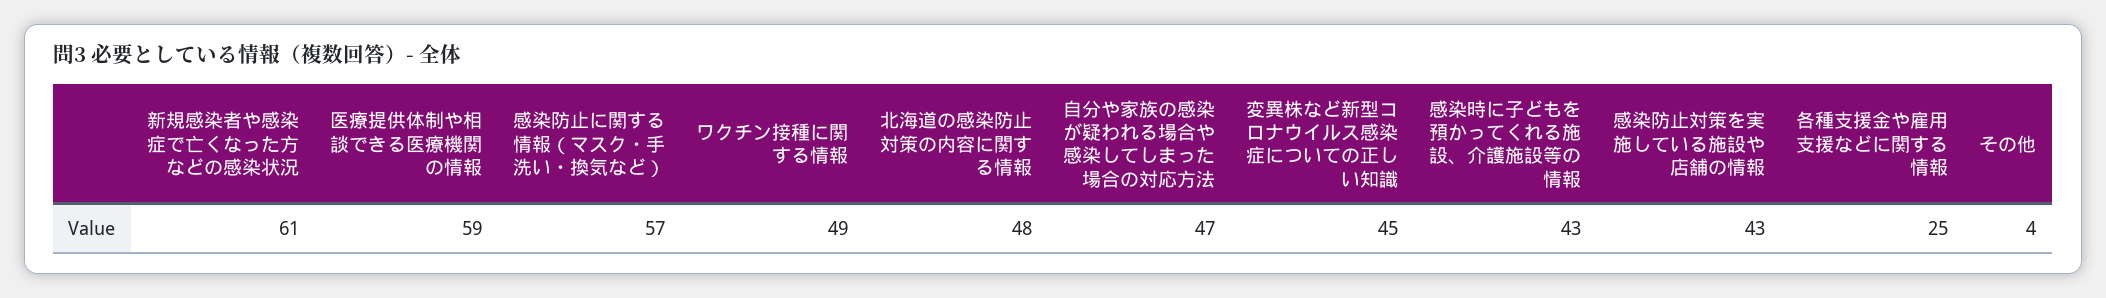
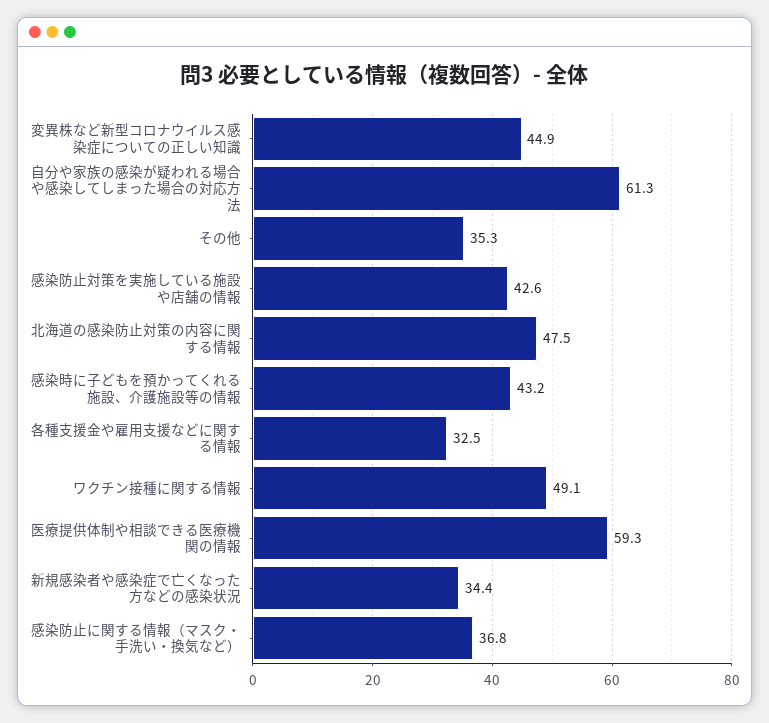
新規感染者や感染症で亡くなった方などの感染状況: 61 -> 34.4
感染防止に関する情報（マスク・手洗い・換気など）: 57 -> 36.8
自分や家族の感染が疑われる場合や感染してしまった場合の対応方法: 47 -> 61.3
各種支援金や雇用支援などに関する情報: 25 -> 32.5
その他: 4 -> 35.3

